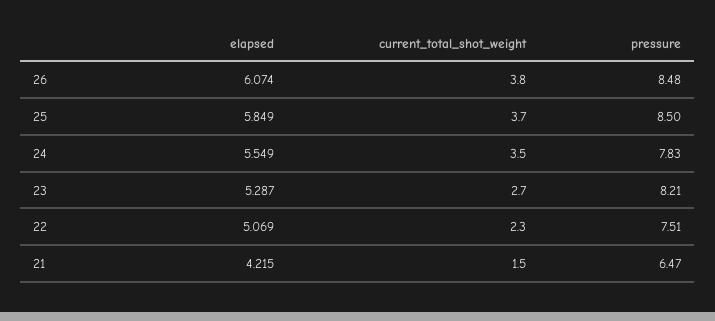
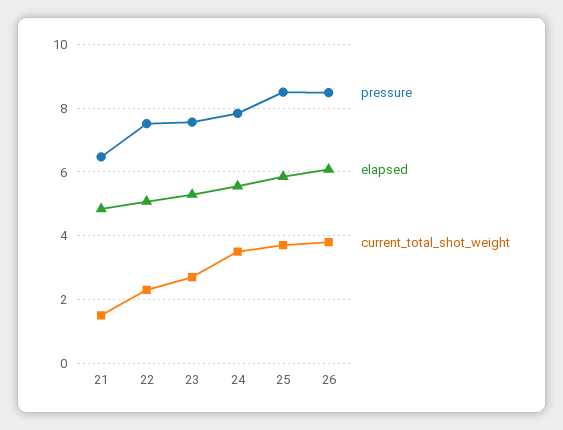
pressure, 23: 8.21 -> 7.6
elapsed, 21: 4.215 -> 4.8

